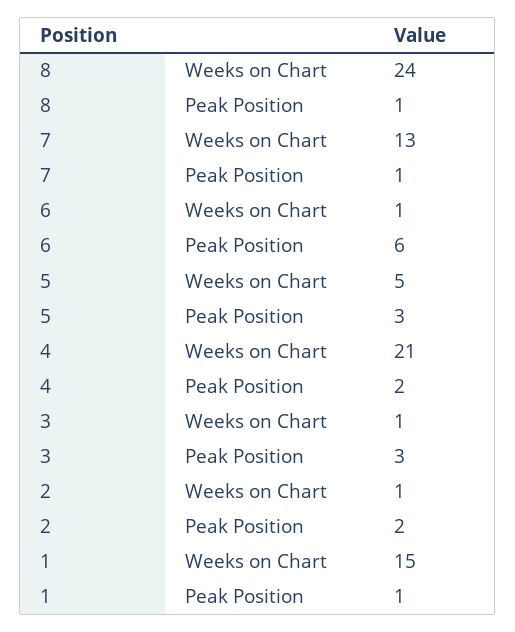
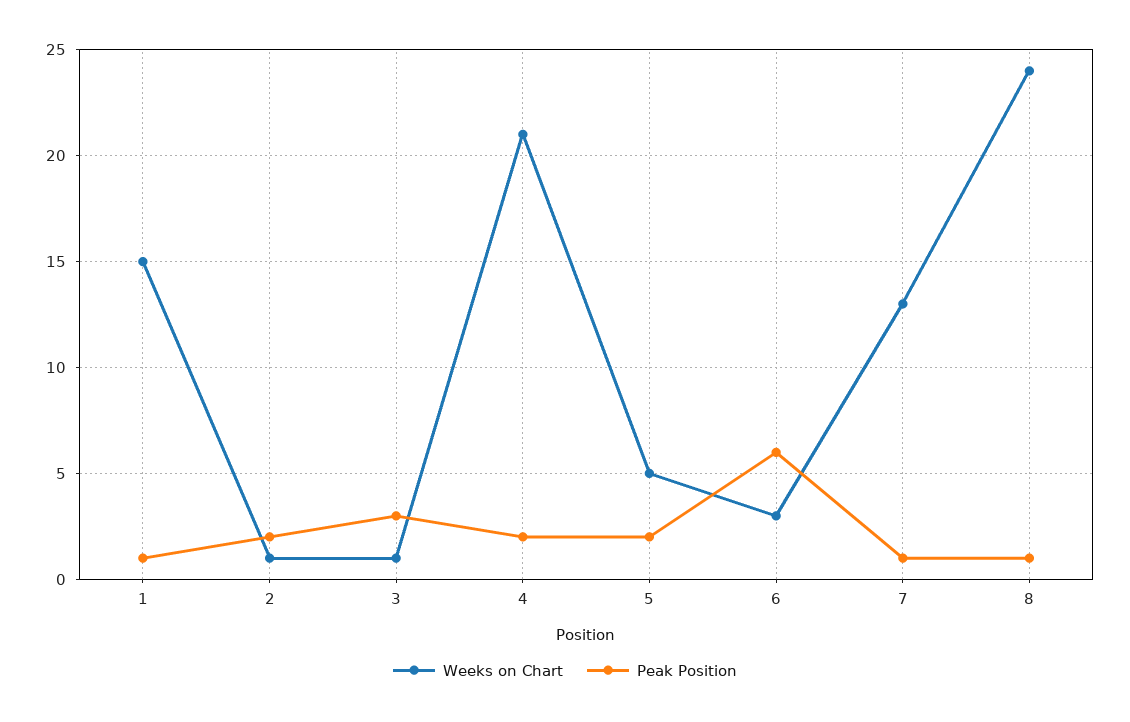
Weeks on Chart, 6: 1 -> 3
Peak Position, 5: 3 -> 2

